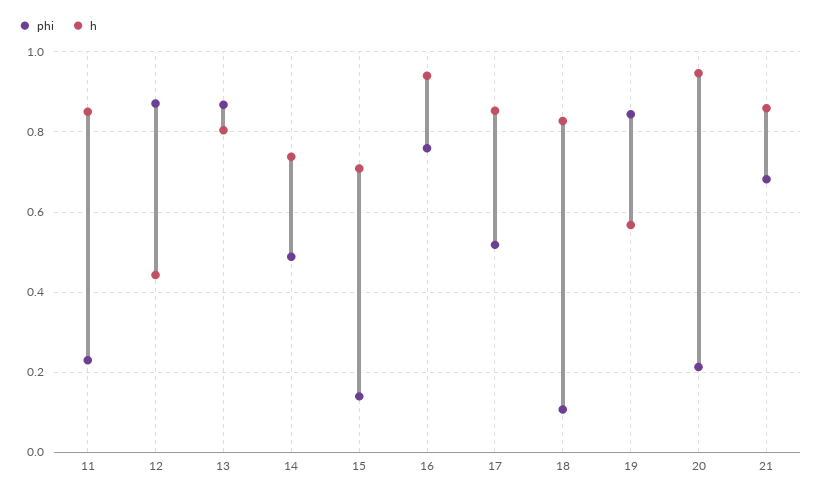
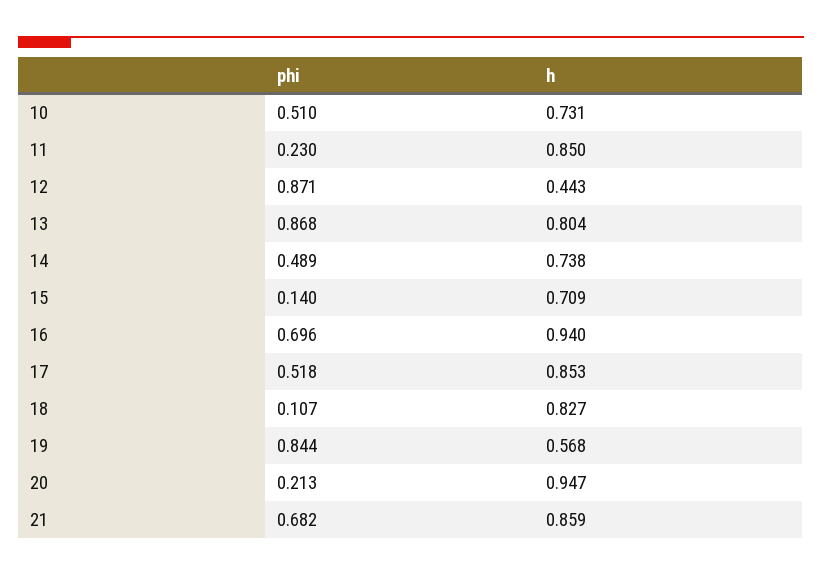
phi, 16: 0.76 -> 0.696
phi, 10: none -> 0.51
h, 10: none -> 0.731

